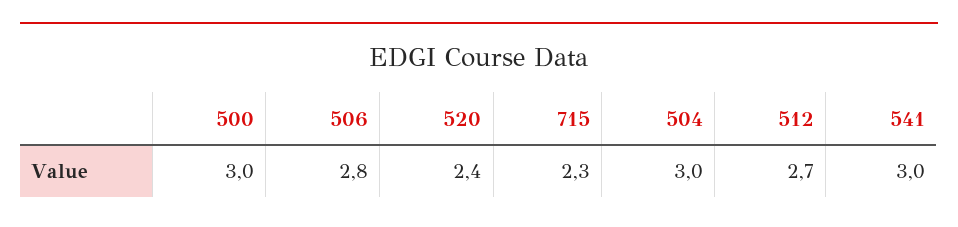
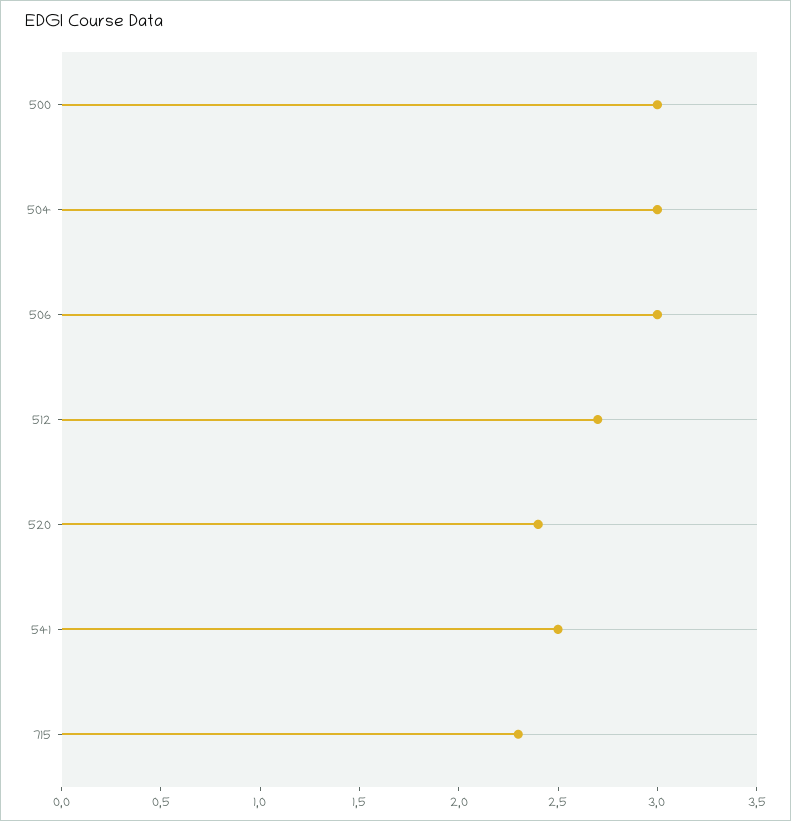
506: 2.8 -> 3
541: 3 -> 2.5

